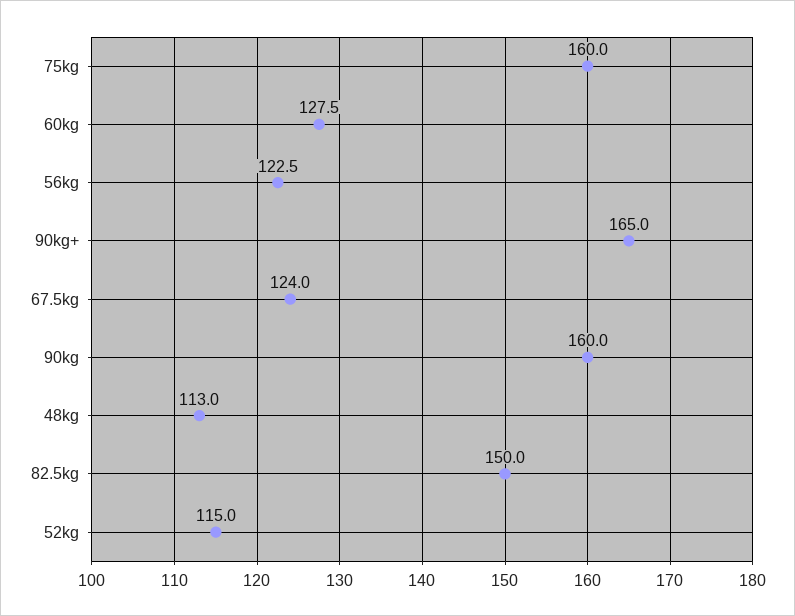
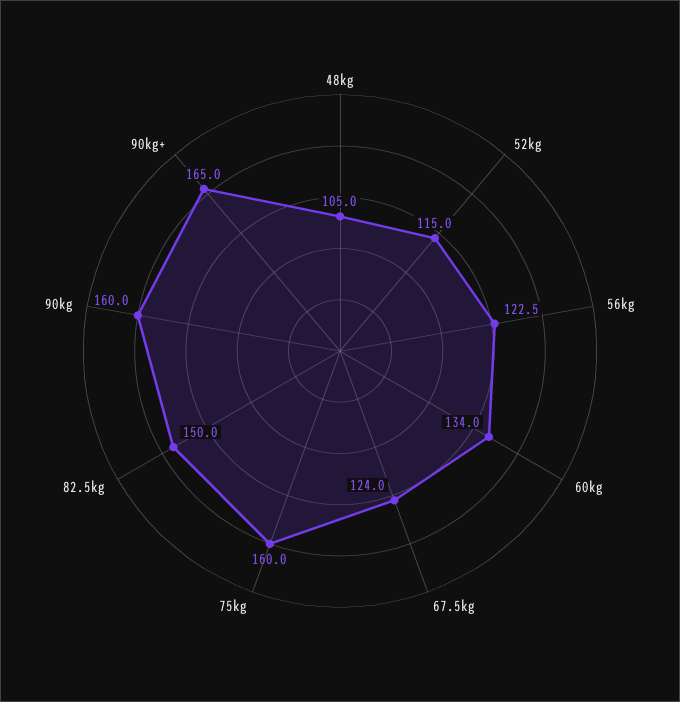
60kg: 127.5 -> 134
48kg: 113 -> 105

